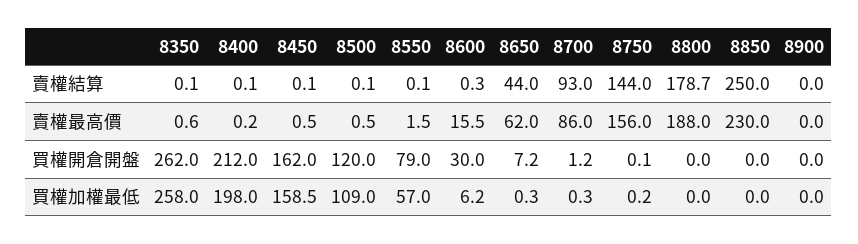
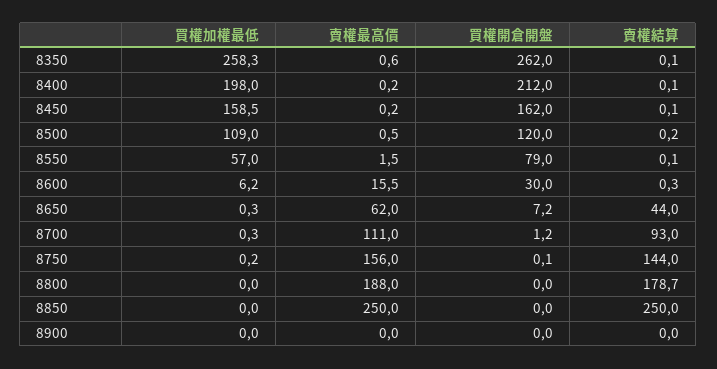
8500, 賣權結算: 0.1 -> 0.2
8450, 賣權最高價: 0.5 -> 0.2
8700, 賣權最高價: 86 -> 111
8850, 賣權最高價: 230 -> 250
8350, 買權加權最低: 258 -> 258.3

